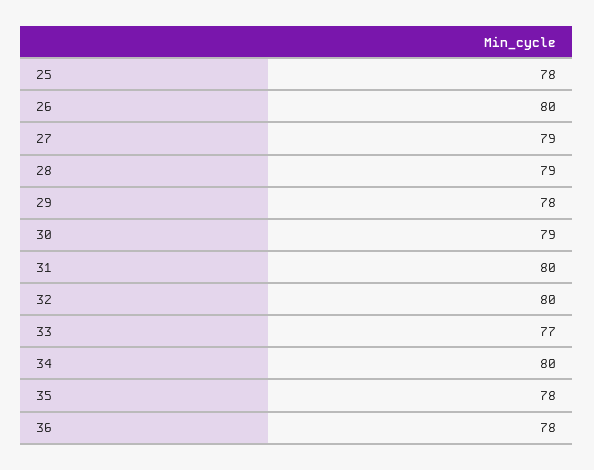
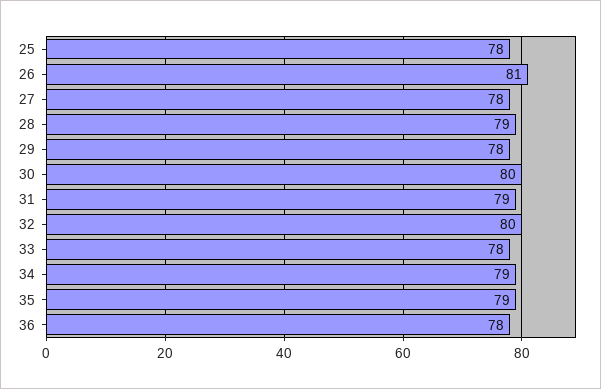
26: 80 -> 81
27: 79 -> 78
30: 79 -> 80
31: 80 -> 79
33: 77 -> 78
34: 80 -> 79
35: 78 -> 79

